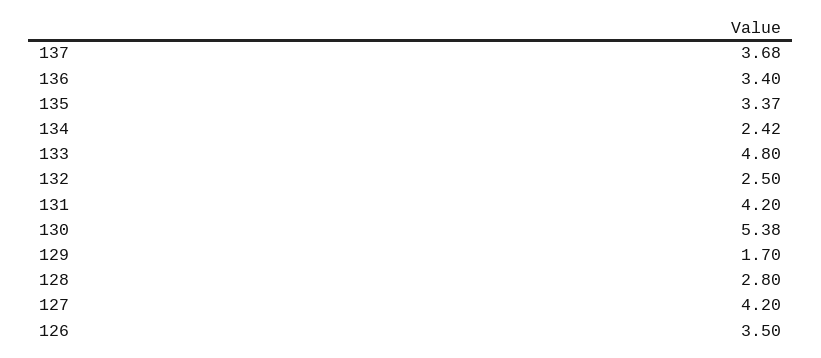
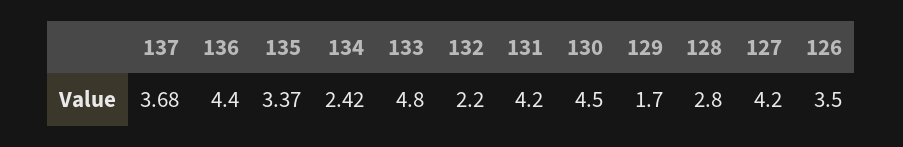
136: 3.4 -> 4.4
132: 2.5 -> 2.2
130: 5.38 -> 4.5

